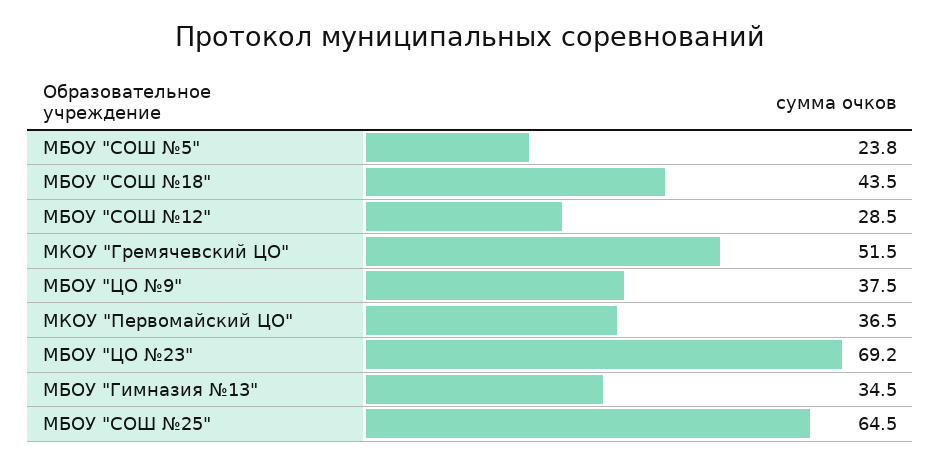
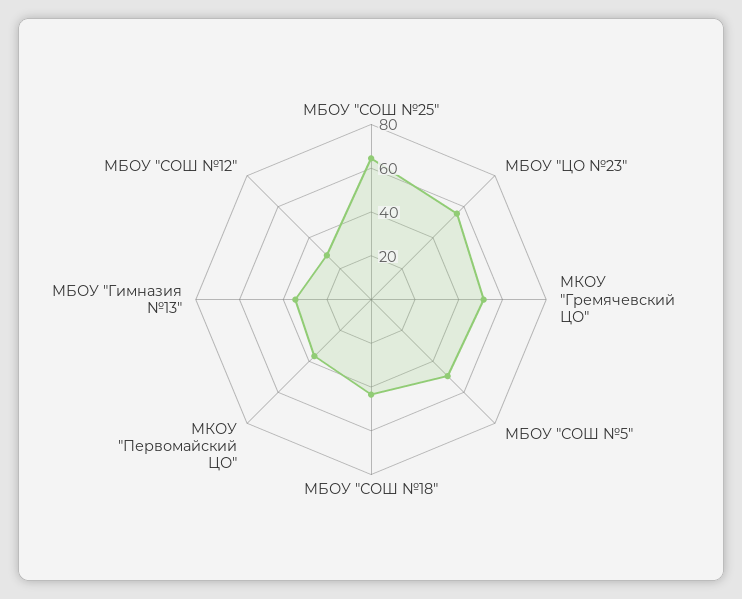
МБОУ "СОШ №5": 23.8 -> 50
МБОУ "ЦО №9": 37.5 -> none
МБОУ "ЦО №23": 69.2 -> 55

